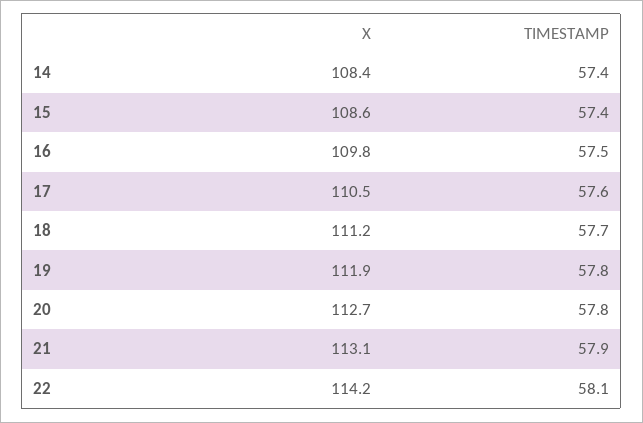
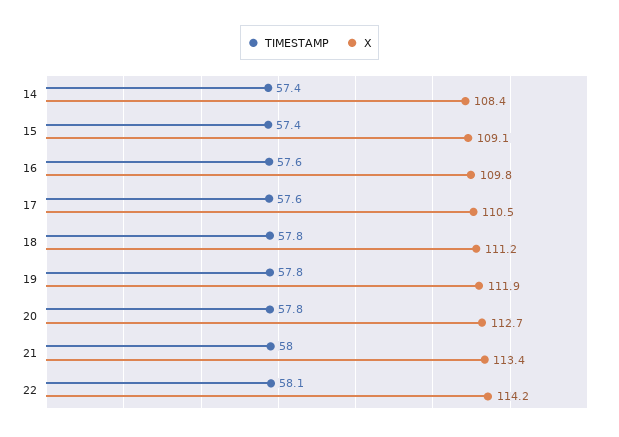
X, 15: 108.6 -> 109.1
TIMESTAMP, 16: 57.5 -> 57.6
TIMESTAMP, 18: 57.7 -> 57.8
X, 21: 113.1 -> 113.4
TIMESTAMP, 21: 57.9 -> 58

